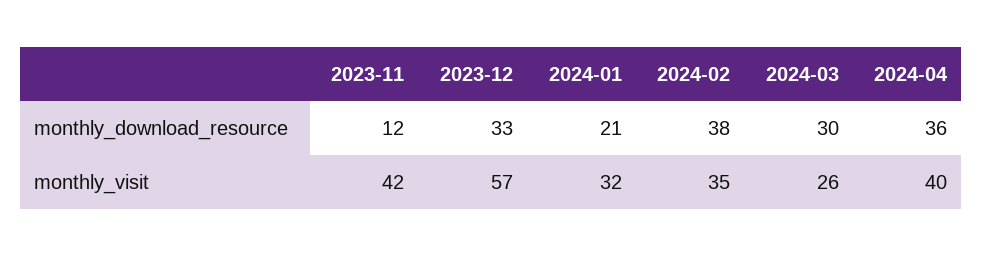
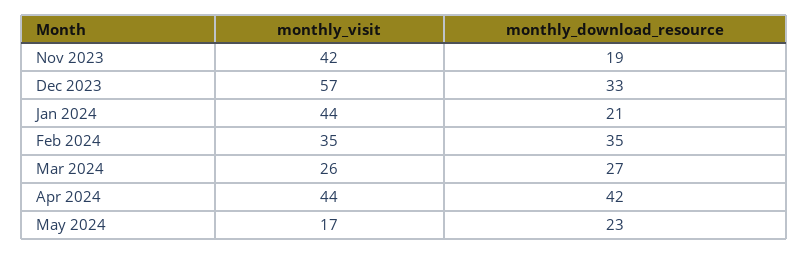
2023-11, monthly_download_resource: 12 -> 19
2024-02, monthly_download_resource: 38 -> 35
2024-03, monthly_download_resource: 30 -> 27
2024-04, monthly_download_resource: 36 -> 42
2024-01, monthly_visit: 32 -> 44
2024-04, monthly_visit: 40 -> 44
May 2024, monthly_visit: none -> 17
May 2024, monthly_download_resource: none -> 23

